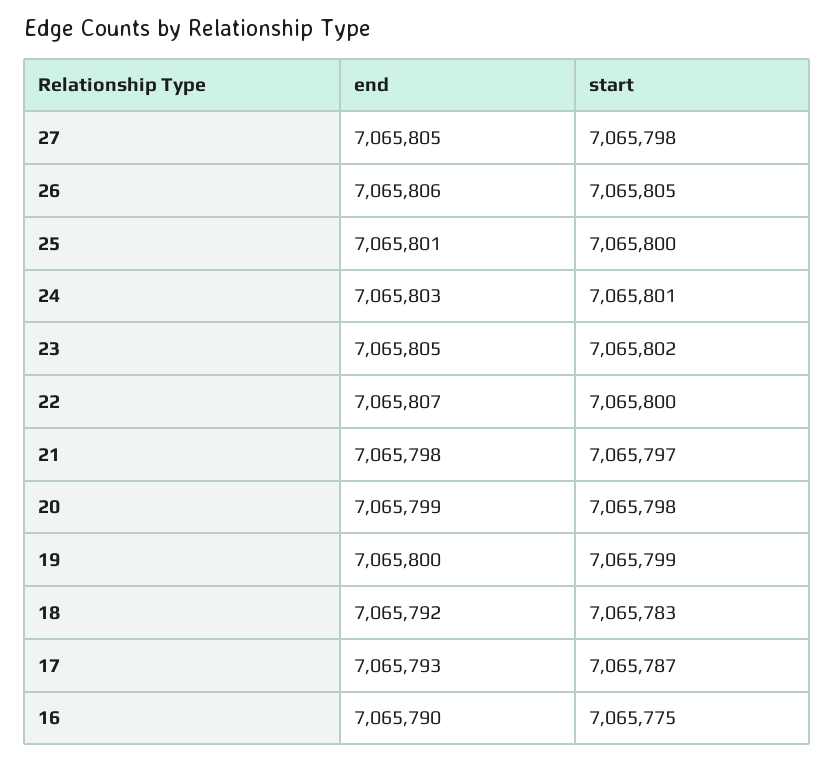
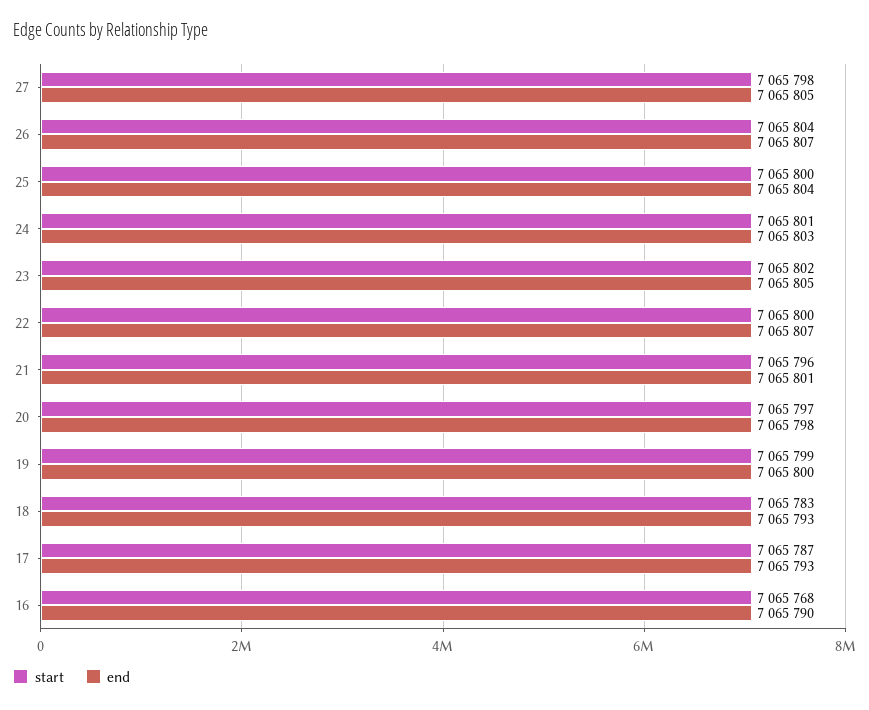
end, 26: 7065806 -> 7065807
start, 26: 7065805 -> 7065804
end, 25: 7065801 -> 7065804
end, 21: 7065798 -> 7065801
start, 21: 7065797 -> 7065796
end, 20: 7065799 -> 7065798
start, 20: 7065798 -> 7065797
end, 18: 7065792 -> 7065793
start, 16: 7065775 -> 7065768

